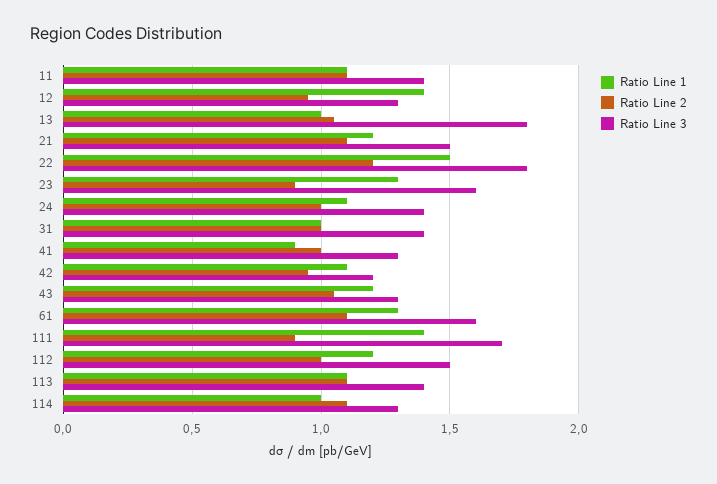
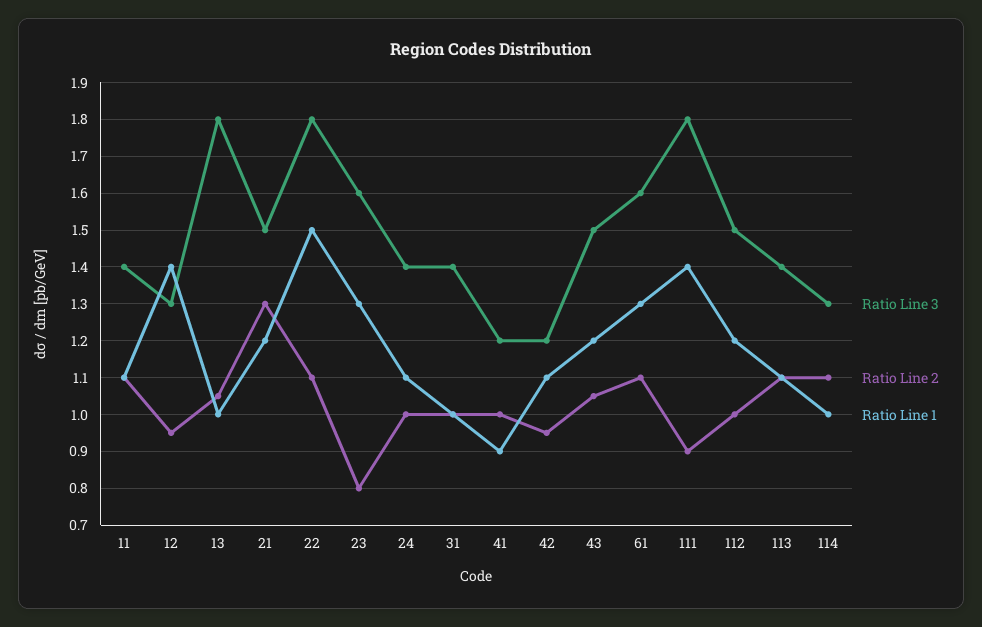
Ratio Line 2, 21: 1.1 -> 1.3
Ratio Line 2, 22: 1.2 -> 1.1
Ratio Line 2, 23: 0.9 -> 0.8
Ratio Line 3, 41: 1.3 -> 1.2
Ratio Line 3, 43: 1.3 -> 1.5
Ratio Line 3, 111: 1.7 -> 1.8

